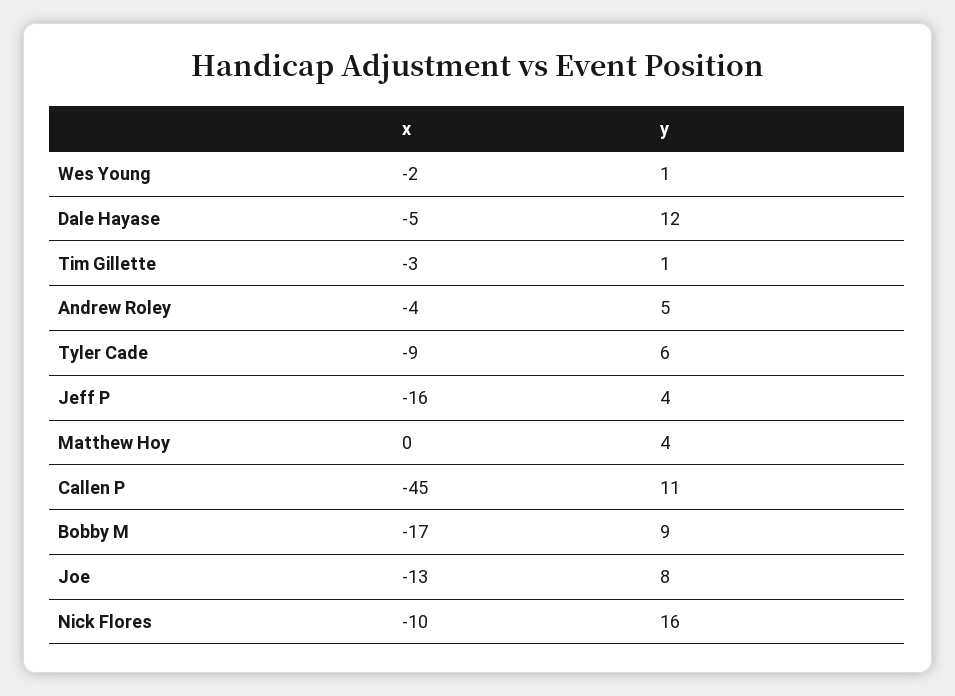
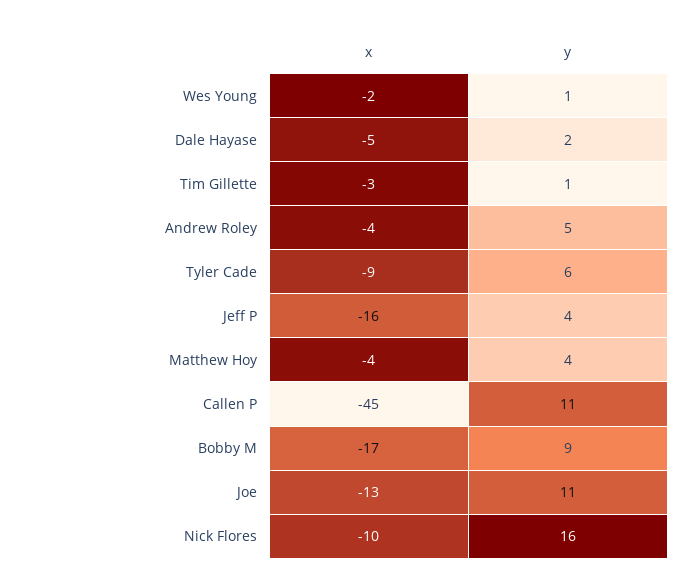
y, Dale Hayase: 12 -> 2
x, Matthew Hoy: 0 -> -4
y, Joe: 8 -> 11

